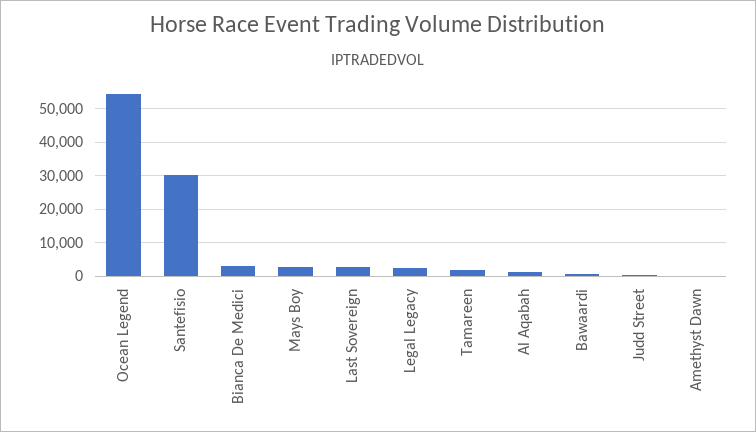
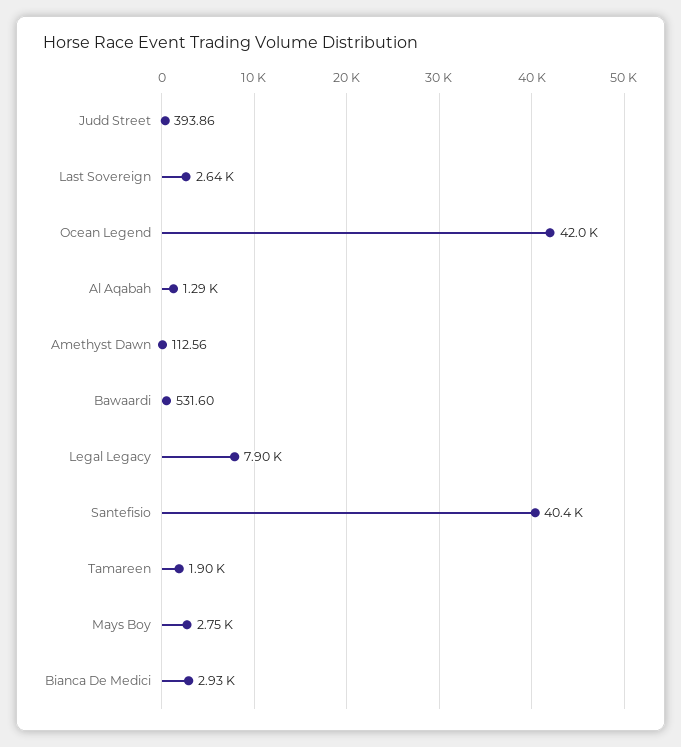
Ocean Legend: 54000 -> 42000
Santefisio: 30000 -> 40400
Legal Legacy: 2000 -> 7900

